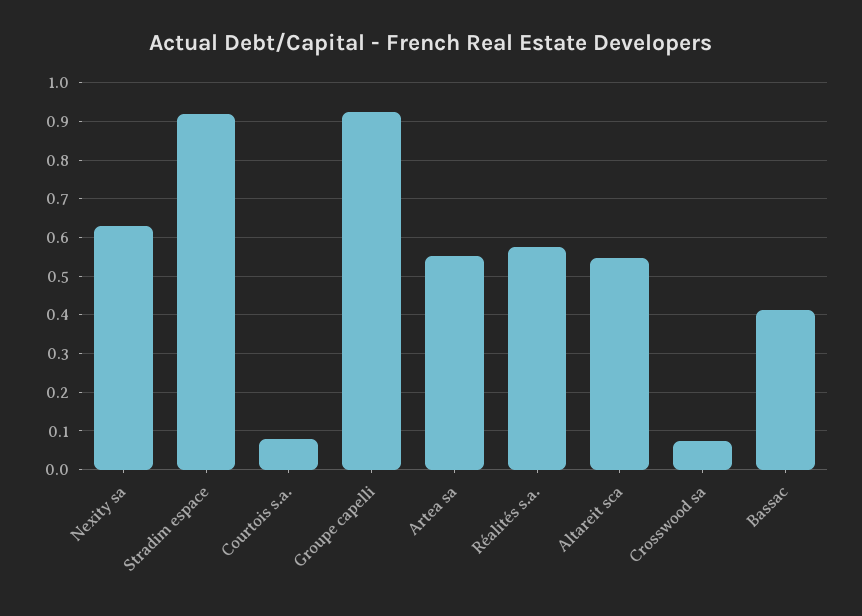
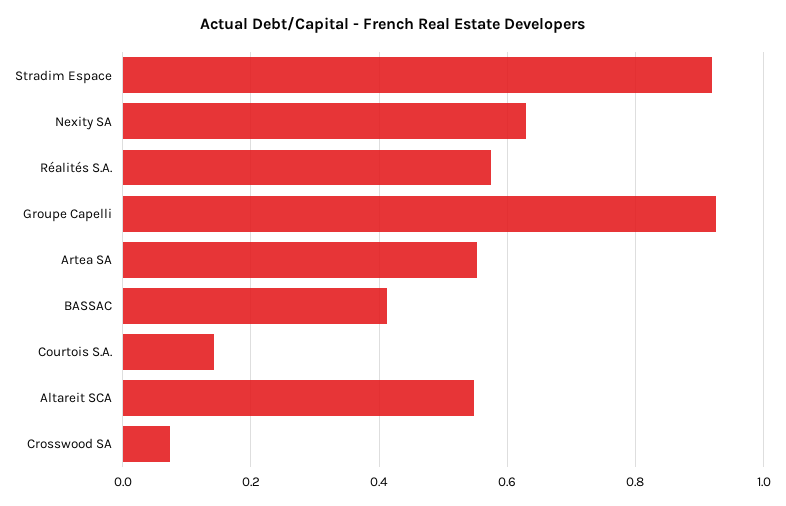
Courtois s.a.: 0.08 -> 0.14

